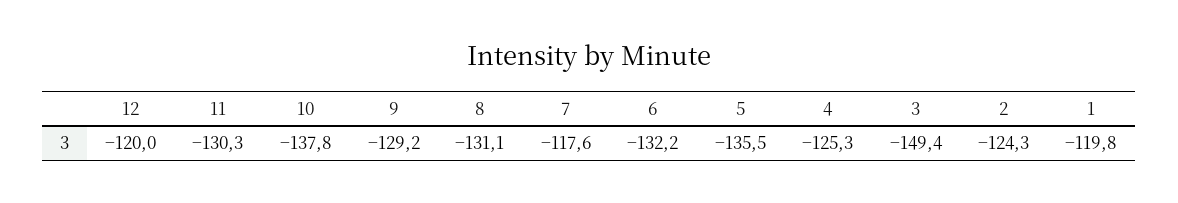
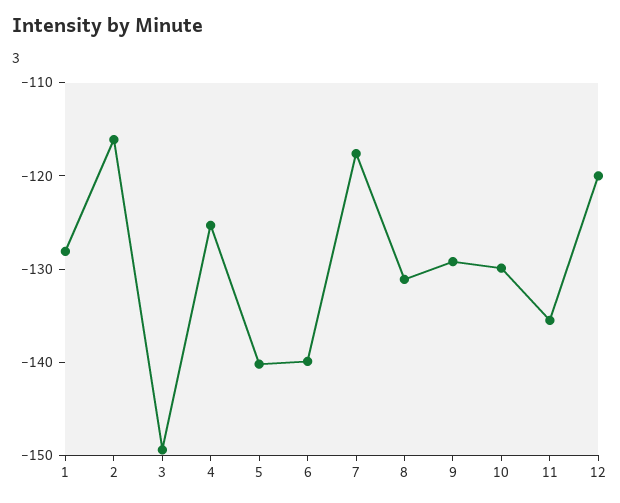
11: -130.3 -> -136
10: -137.8 -> -130
6: -132.2 -> -140
5: -135.5 -> -140
2: -124.3 -> -116
1: -119.8 -> -128

